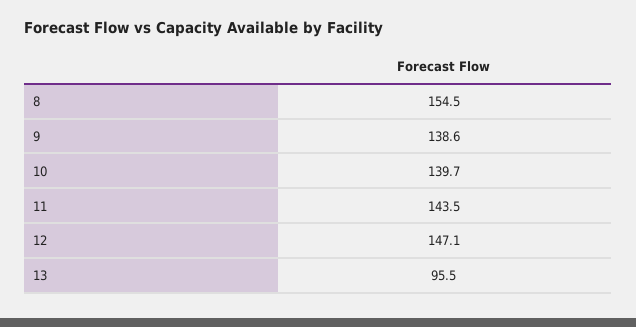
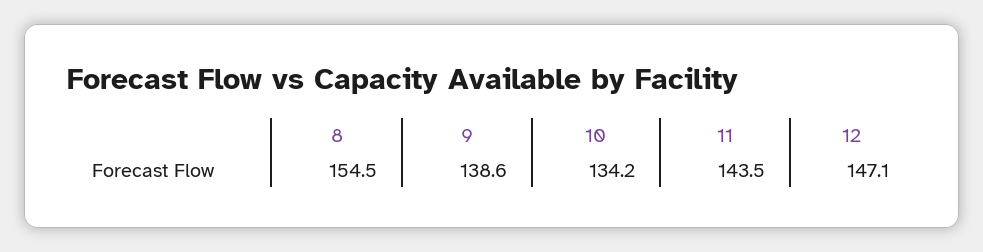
10: 139.7 -> 134.2
13: 95.5 -> none

